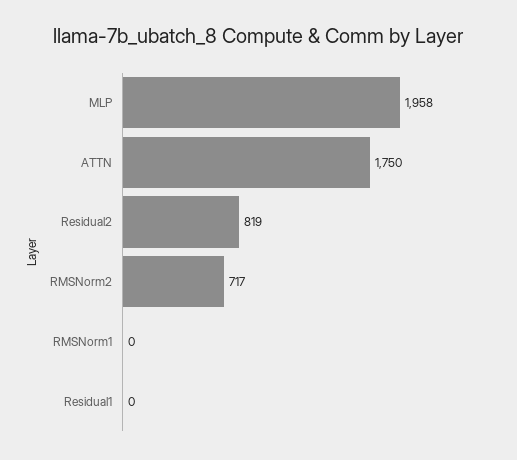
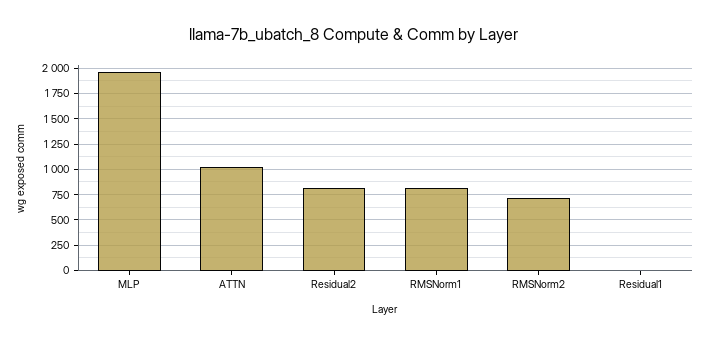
ATTN: 1750 -> 1000
RMSNorm1: 0 -> 750

